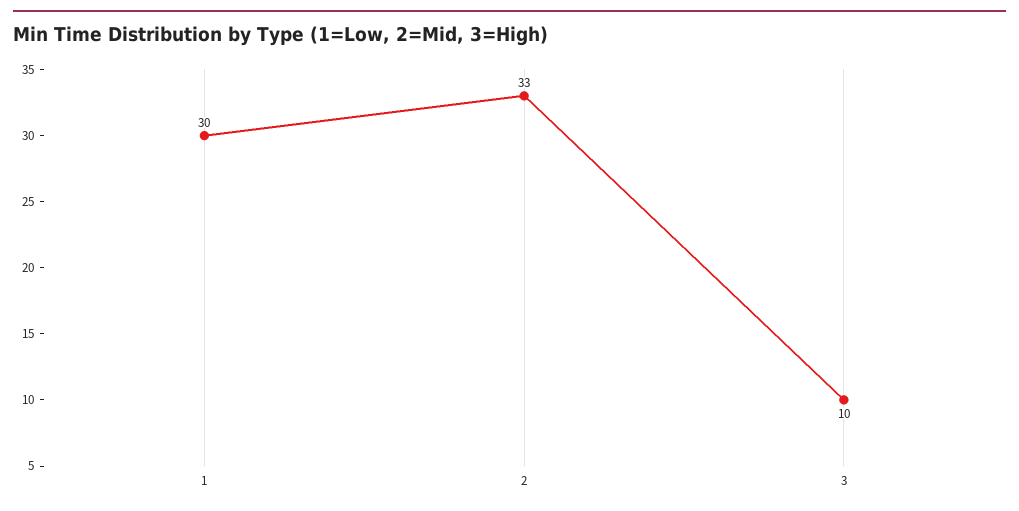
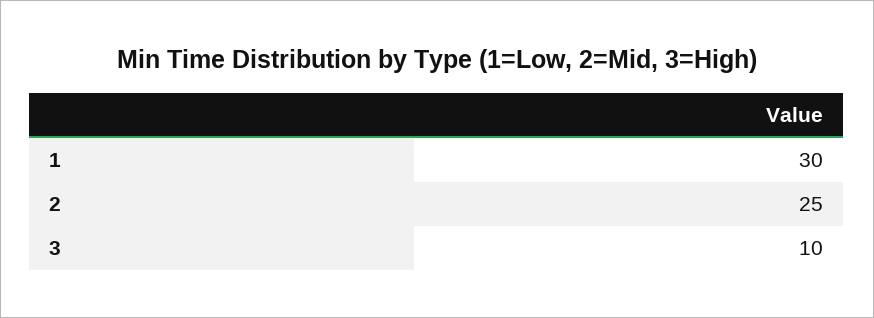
2: 33 -> 25

